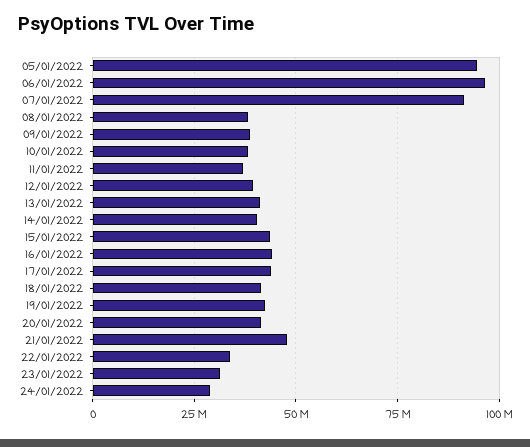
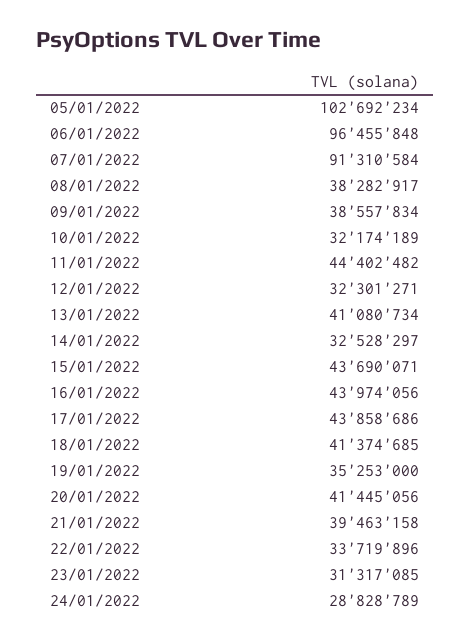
05/01/2022: 95000000 -> 102692234
10/01/2022: 37500000 -> 32174189
11/01/2022: 37500000 -> 44402482
12/01/2022: 40000000 -> 32301271
14/01/2022: 40000000 -> 32528297
19/01/2022: 42500000 -> 35253000
21/01/2022: 47500000 -> 39463158

